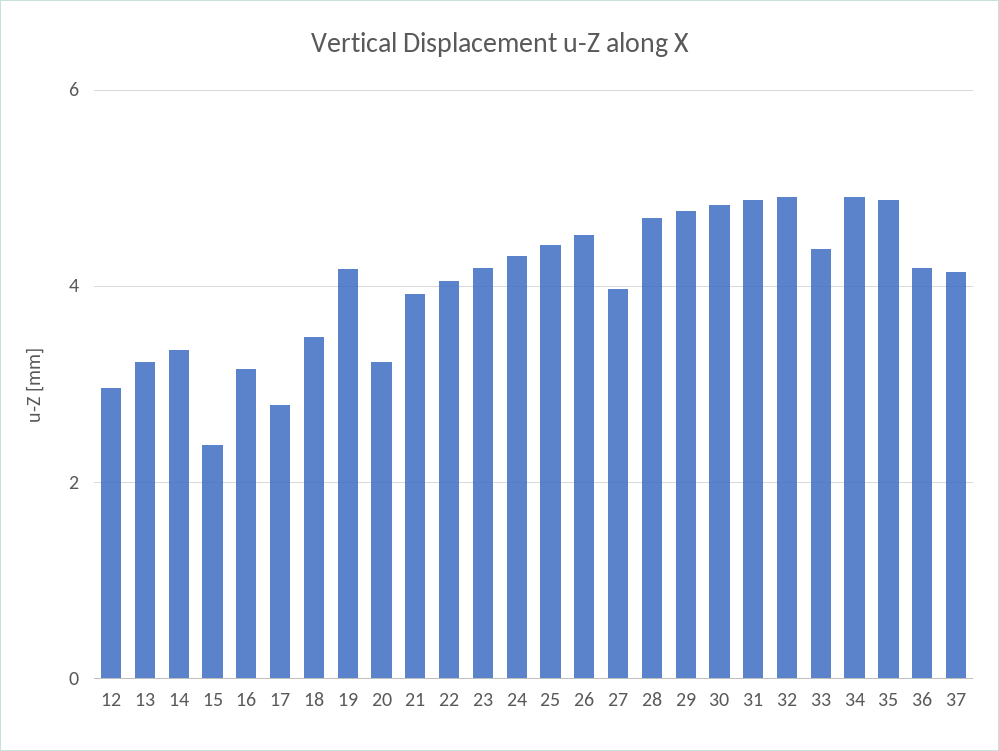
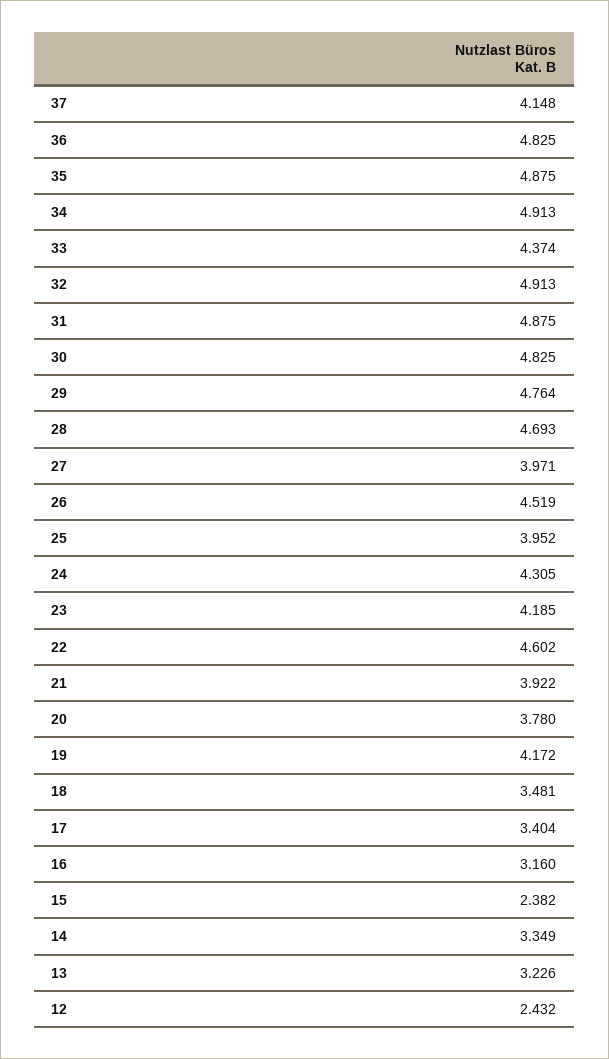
12: 3 -> 2.432
17: 2.8 -> 3.404
20: 3.2 -> 3.78
22: 4 -> 4.602
25: 4.4 -> 3.952
36: 4.2 -> 4.825

